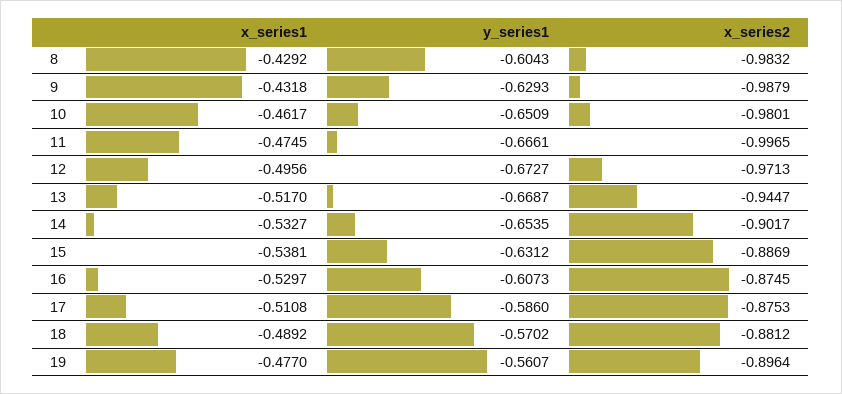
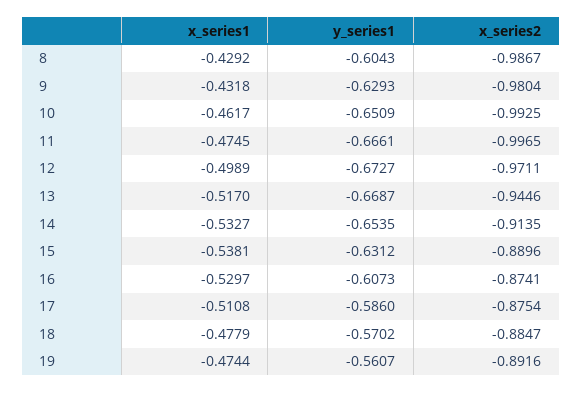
x_series2, 8: -0.9832 -> -0.9867
x_series2, 9: -0.9879 -> -0.9804
x_series2, 10: -0.9801 -> -0.9925
x_series1, 12: -0.4956 -> -0.4989
x_series2, 12: -0.9713 -> -0.9711
x_series2, 13: -0.9447 -> -0.9446
x_series2, 14: -0.9017 -> -0.9135
x_series2, 15: -0.8869 -> -0.8896
x_series2, 16: -0.8745 -> -0.8741
x_series2, 17: -0.8753 -> -0.8754
x_series1, 18: -0.4892 -> -0.4779
x_series2, 18: -0.8812 -> -0.8847
x_series1, 19: -0.477 -> -0.4744
x_series2, 19: -0.8964 -> -0.8916

